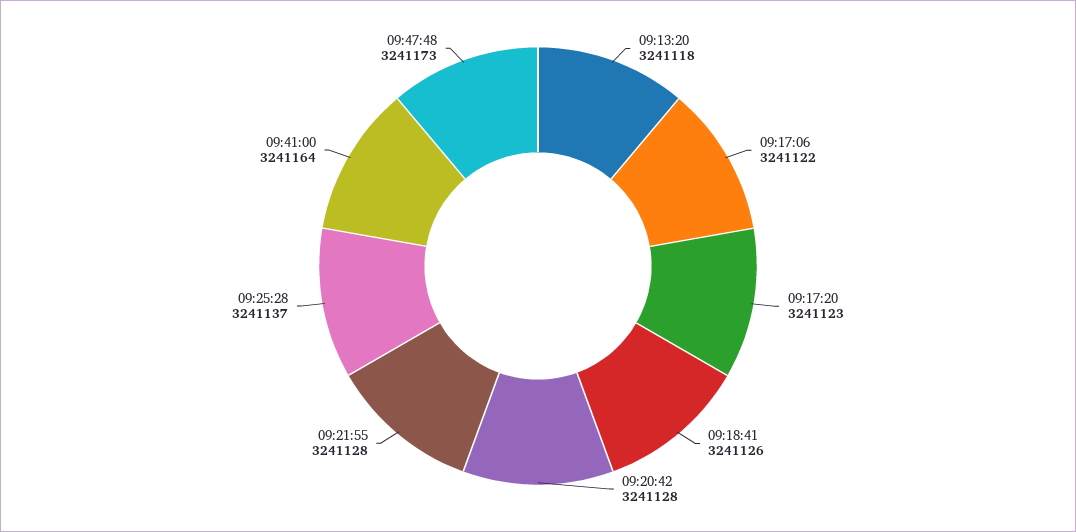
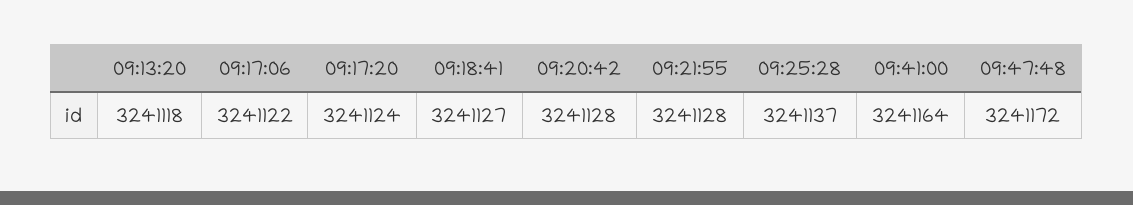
09:17:20: 3241123 -> 3241124
09:18:41: 3241126 -> 3241127
09:47:48: 3241173 -> 3241172

